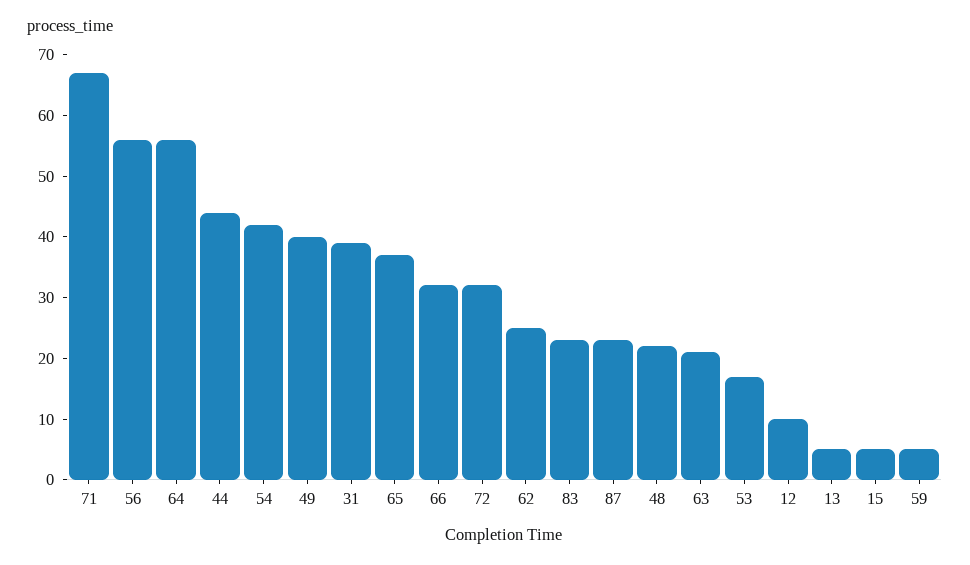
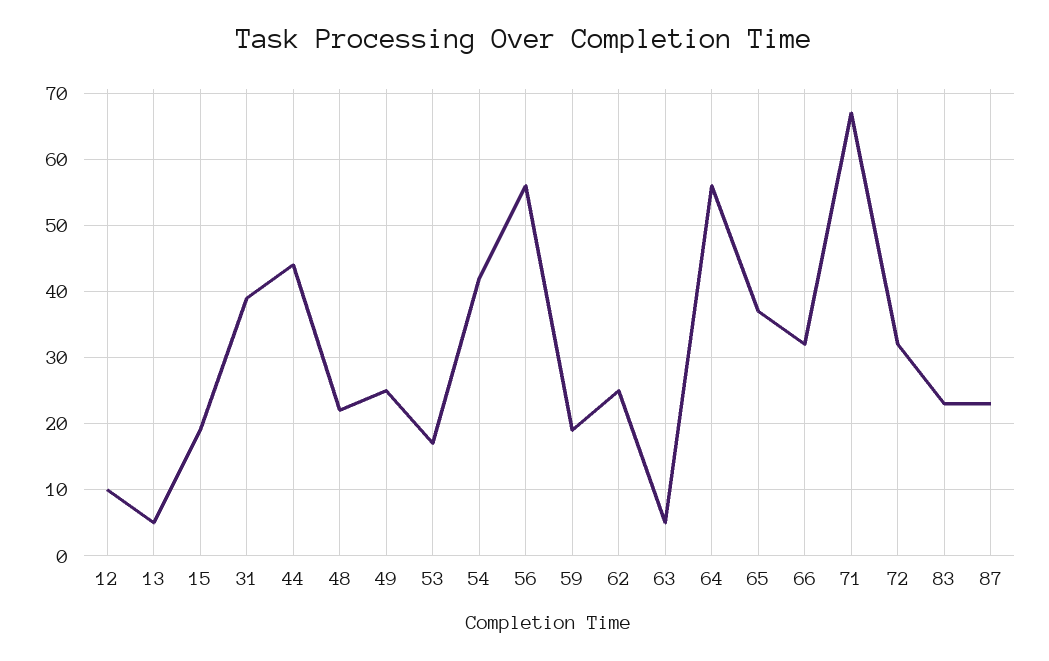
49: 40 -> 25
63: 20 -> 5
15: 5 -> 19
59: 5 -> 19

